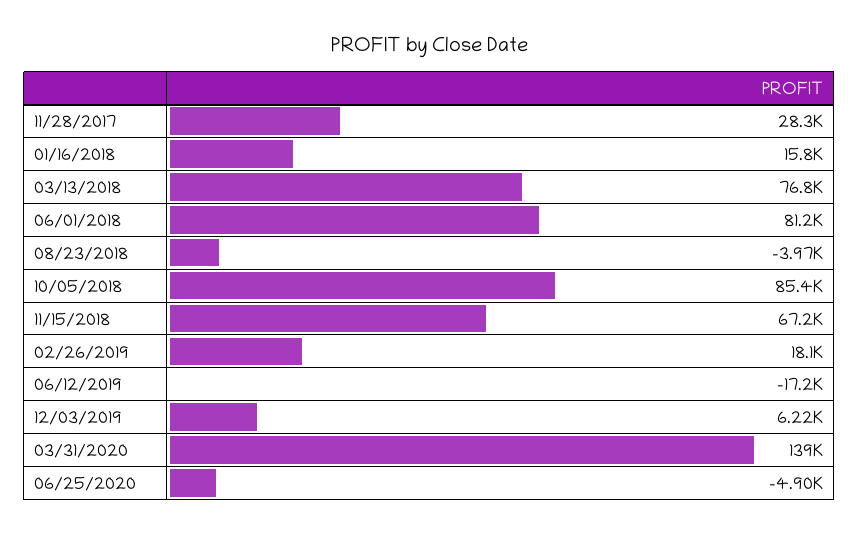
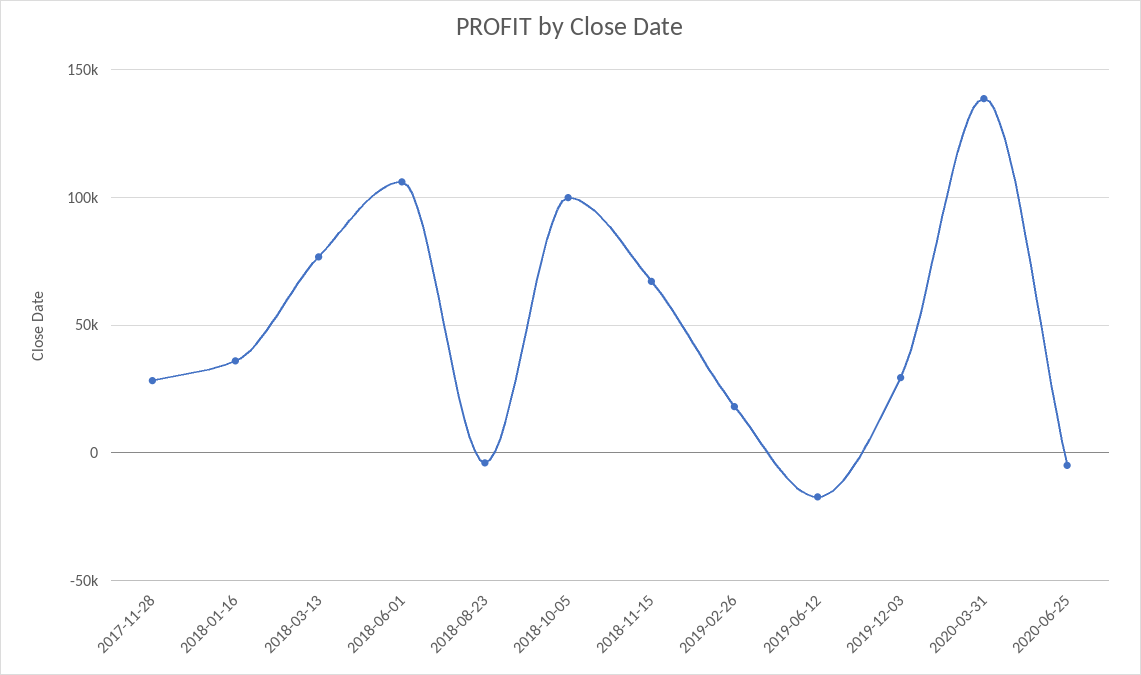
01/16/2018: 15800 -> 35000
06/01/2018: 81200 -> 105000
10/05/2018: 85400 -> 100000
12/03/2019: 6220 -> 30000

